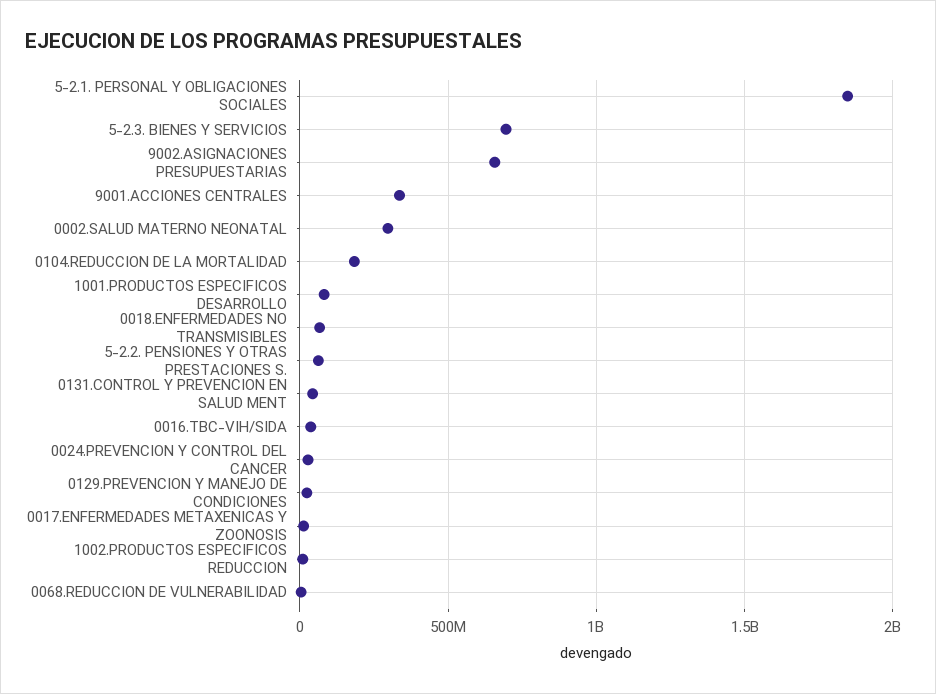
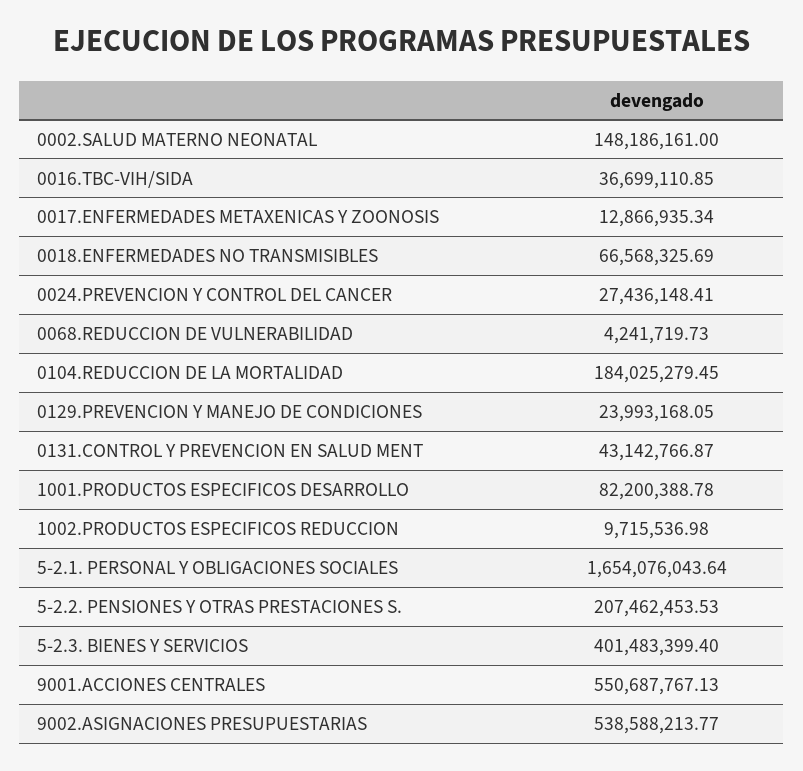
5-2.1. PERSONAL Y OBLIGACIONES SOCIALES: 1850000000 -> 1654076043.64
5-2.3. BIENES Y SERVICIOS: 700000000 -> 401483399.4
9002.ASIGNACIONES PRESUPUESTARIAS: 650000000 -> 538588213.77
9001.ACCIONES CENTRALES: 350000000 -> 550687767.13
0002.SALUD MATERNO NEONATAL: 300000000 -> 148186161
5-2.2. PENSIONES Y OTRAS PRESTACIONES S.: 50000000 -> 207462453.53

